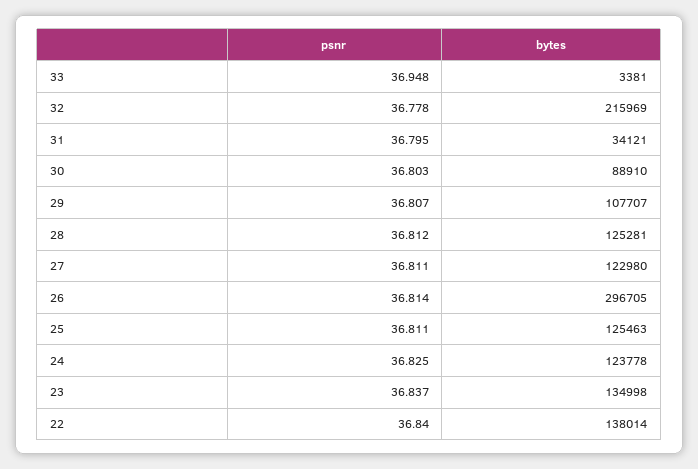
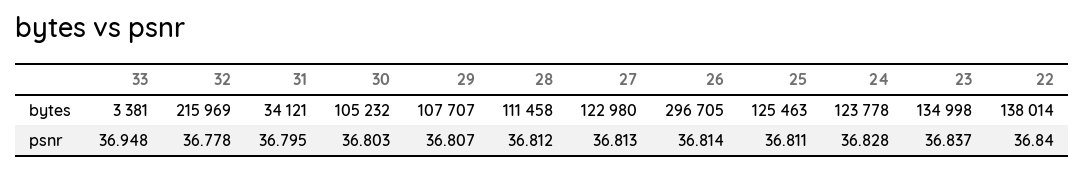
bytes, 30: 88910 -> 105232
bytes, 28: 125281 -> 111458
psnr, 27: 36.811 -> 36.813
psnr, 24: 36.825 -> 36.828

